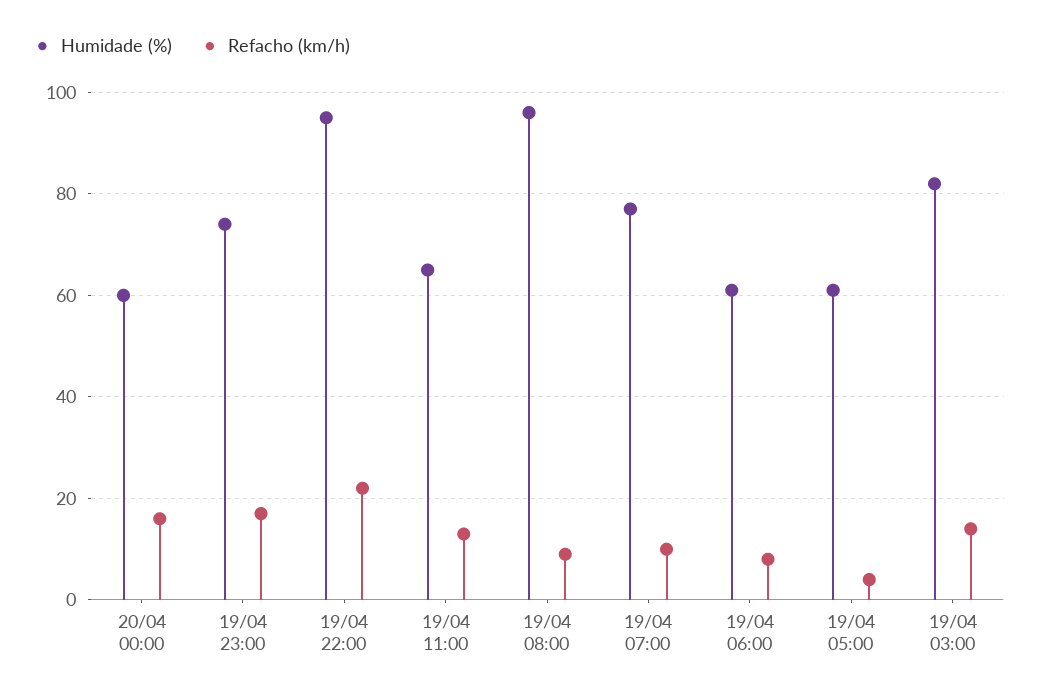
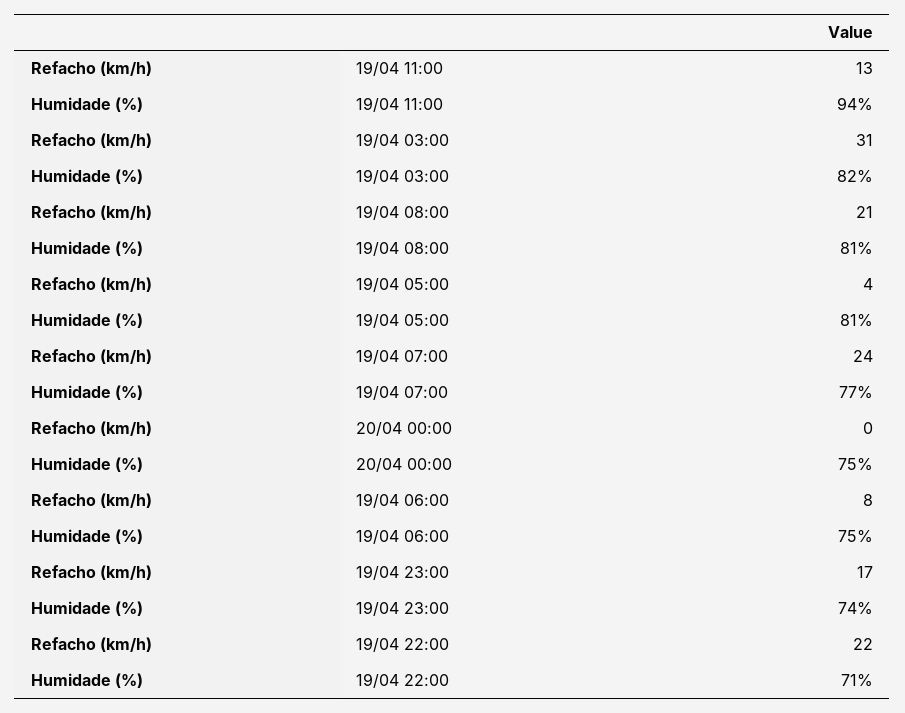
Humidade (%), 20/04 00:00: 60 -> 75
Refacho (km/h), 20/04 00:00: 15 -> 0
Humidade (%), 19/04 22:00: 95 -> 71
Humidade (%), 19/04 11:00: 65 -> 94
Humidade (%), 19/04 08:00: 95 -> 81
Refacho (km/h), 19/04 08:00: 10 -> 21
Refacho (km/h), 19/04 07:00: 10 -> 24
Humidade (%), 19/04 06:00: 60 -> 75
Humidade (%), 19/04 05:00: 60 -> 81
Refacho (km/h), 19/04 03:00: 15 -> 31

